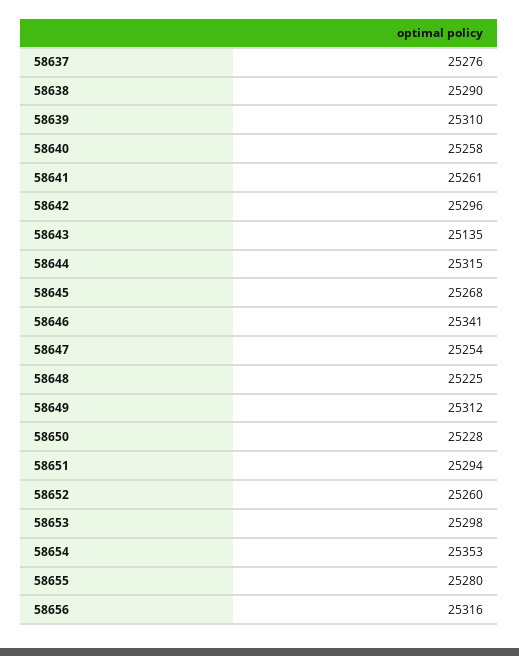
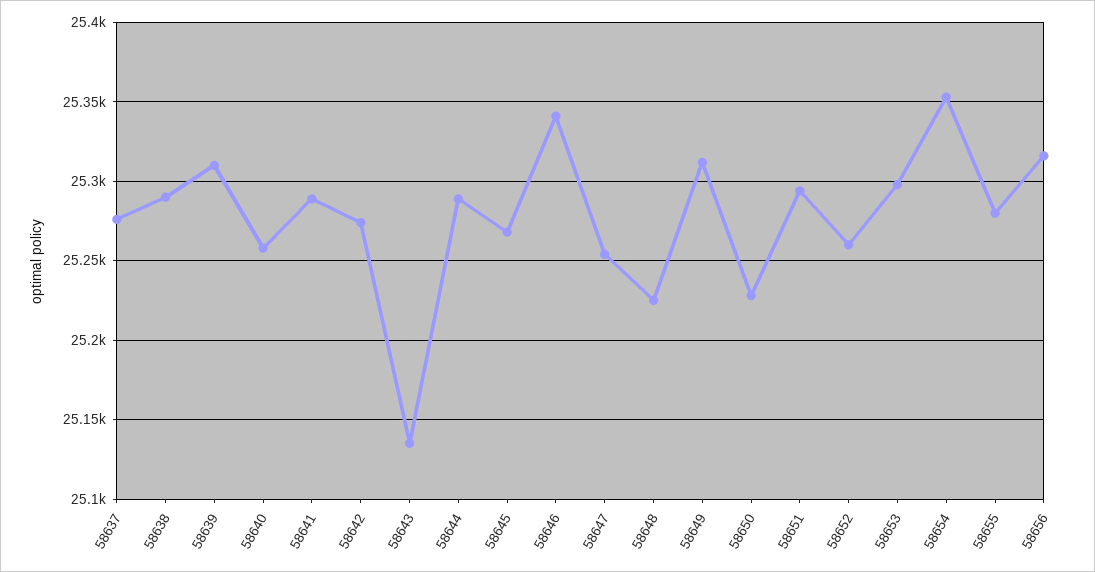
58641: 25261 -> 25290
58642: 25296 -> 25275
58644: 25315 -> 25290

